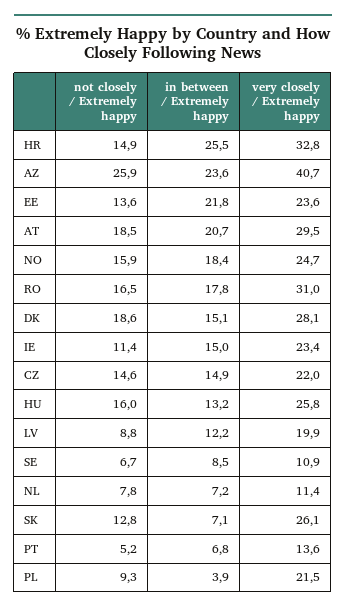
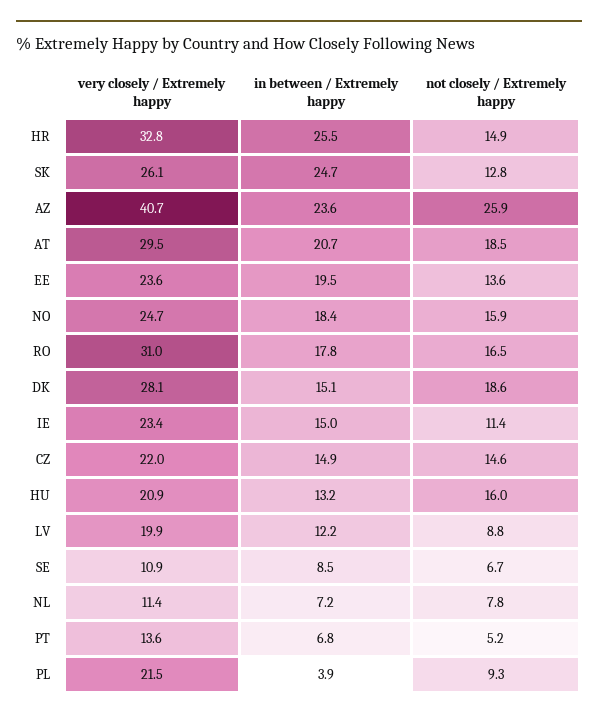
in between / Extremely happy, EE: 21.8 -> 19.5
very closely / Extremely happy, HU: 25.8 -> 20.9
in between / Extremely happy, SK: 7.1 -> 24.7

